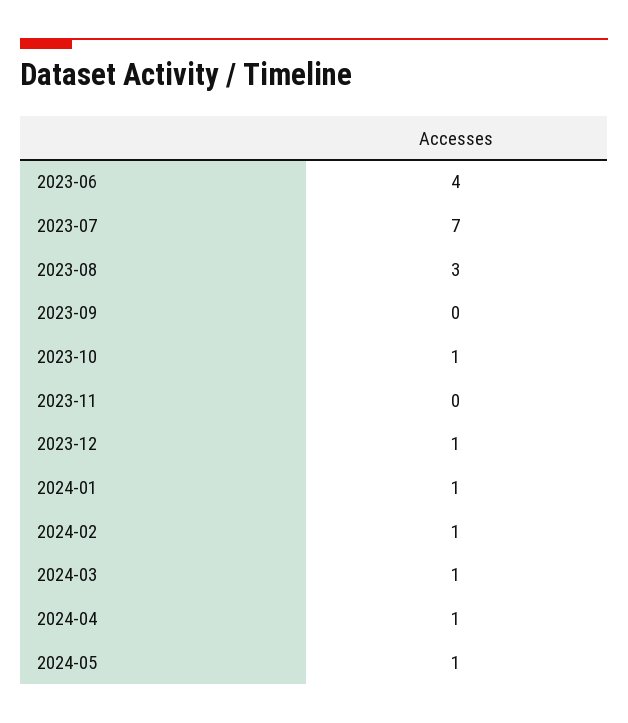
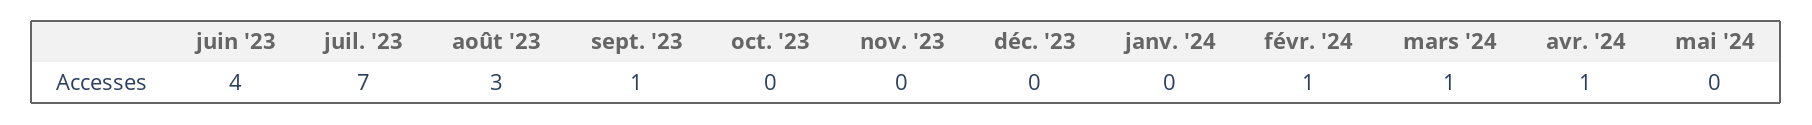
2023-09: 0 -> 1
2023-10: 1 -> 0
2023-12: 1 -> 0
2024-01: 1 -> 0
2024-05: 1 -> 0

